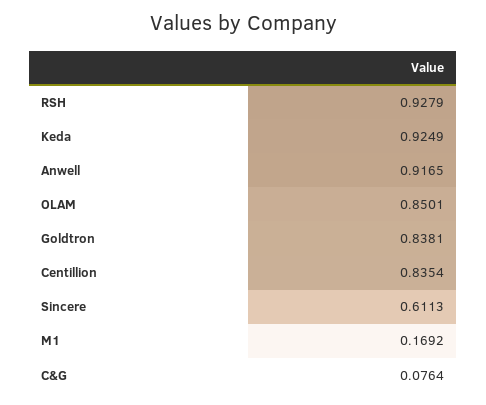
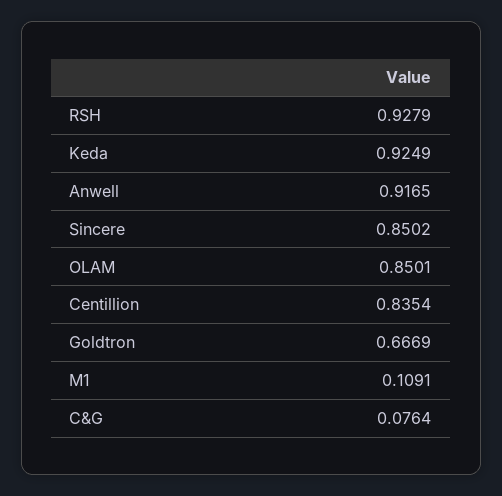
Goldtron: 0.8381 -> 0.6669
Sincere: 0.6113 -> 0.8502
M1: 0.1692 -> 0.1091

